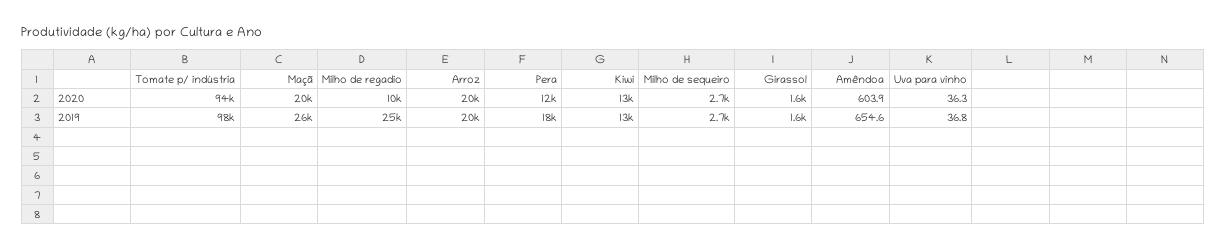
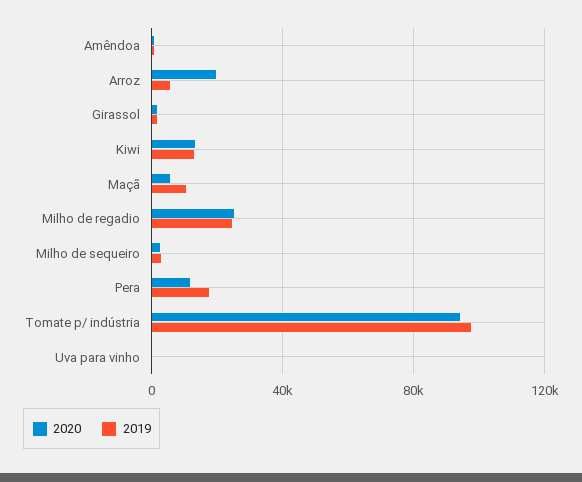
2020, Maçã: 20000 -> 5000
2020, Milho de regadio: 10000 -> 25000
2019, Maçã: 26000 -> 10000
2019, Arroz: 20000 -> 5000

